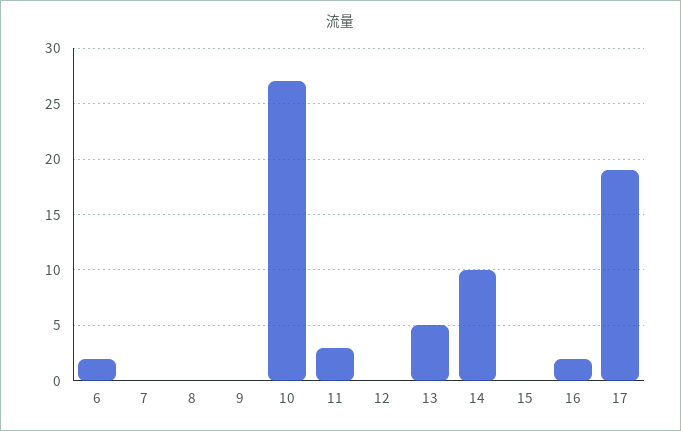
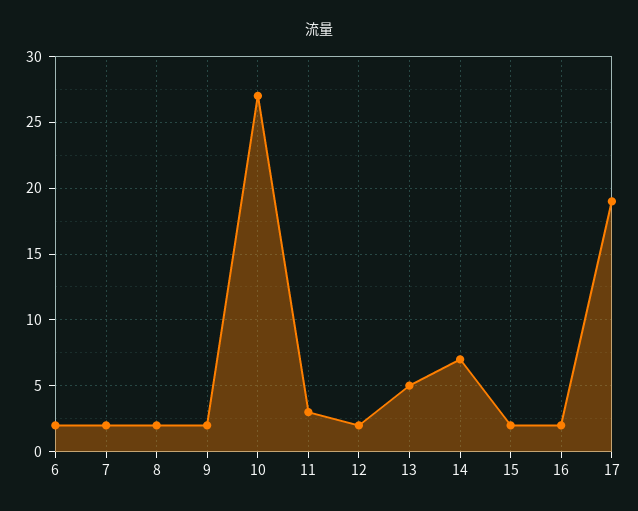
7: 0 -> 2
8: 0 -> 2
9: 0 -> 2
12: 0 -> 2
14: 10 -> 7
15: 0 -> 2

